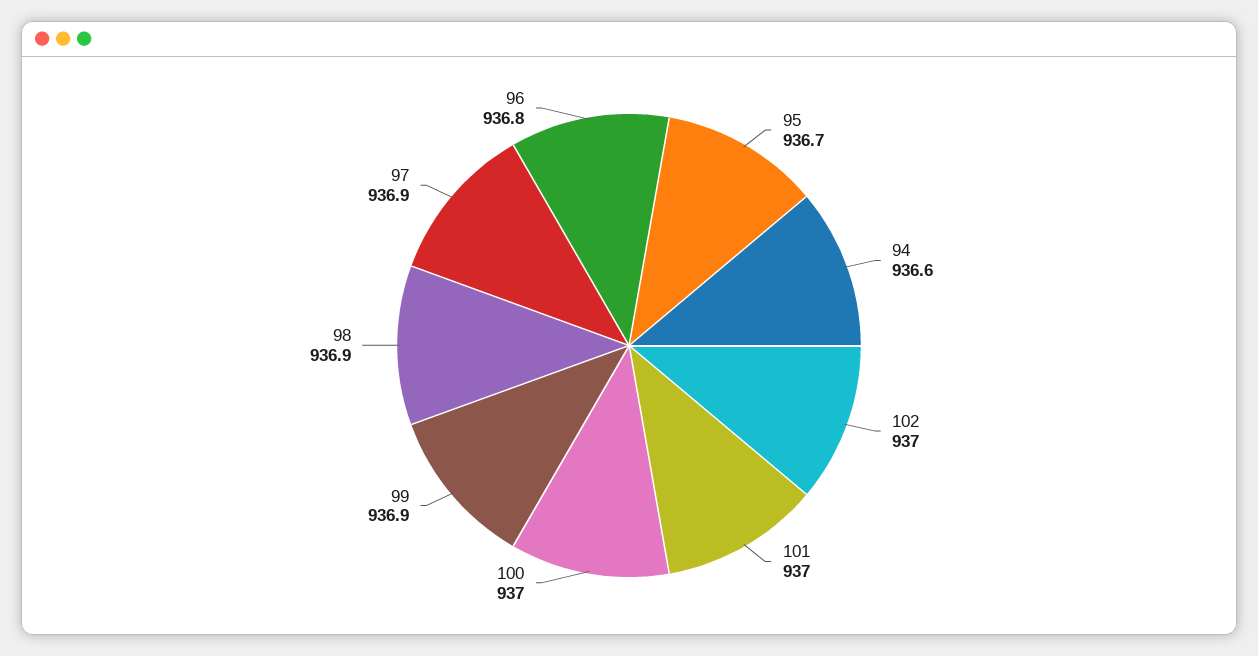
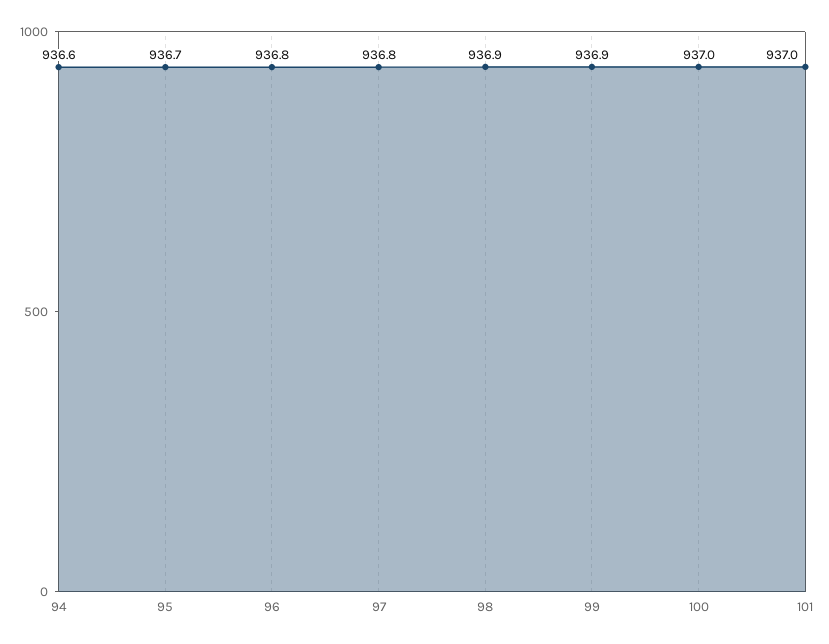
102: 937 -> none
97: 936.9 -> 936.8

